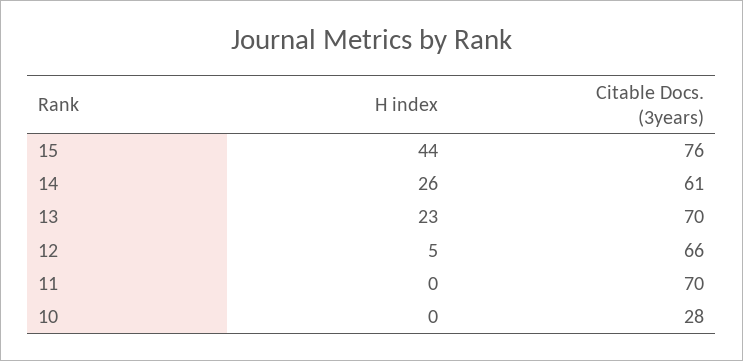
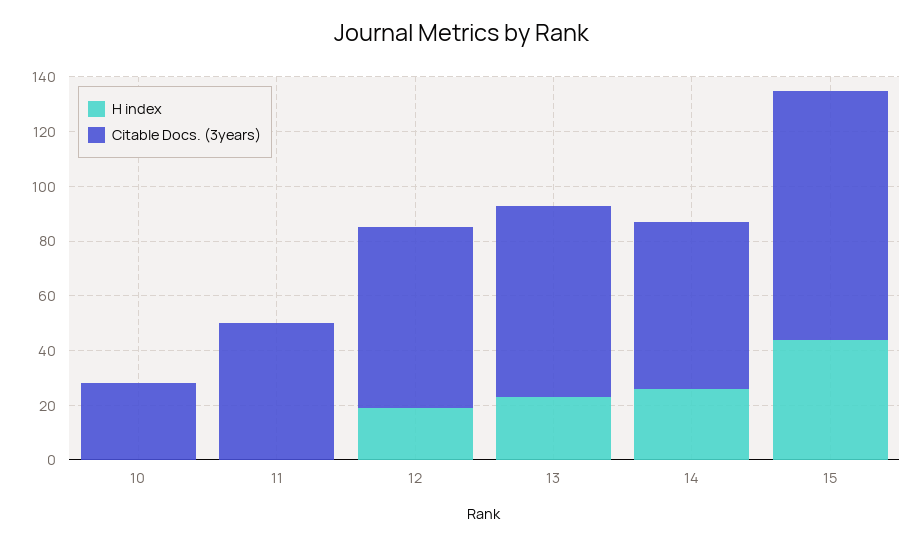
Citable Docs. (3years), 15: 76 -> 90
H index, 12: 5 -> 20
Citable Docs. (3years), 11: 70 -> 50

